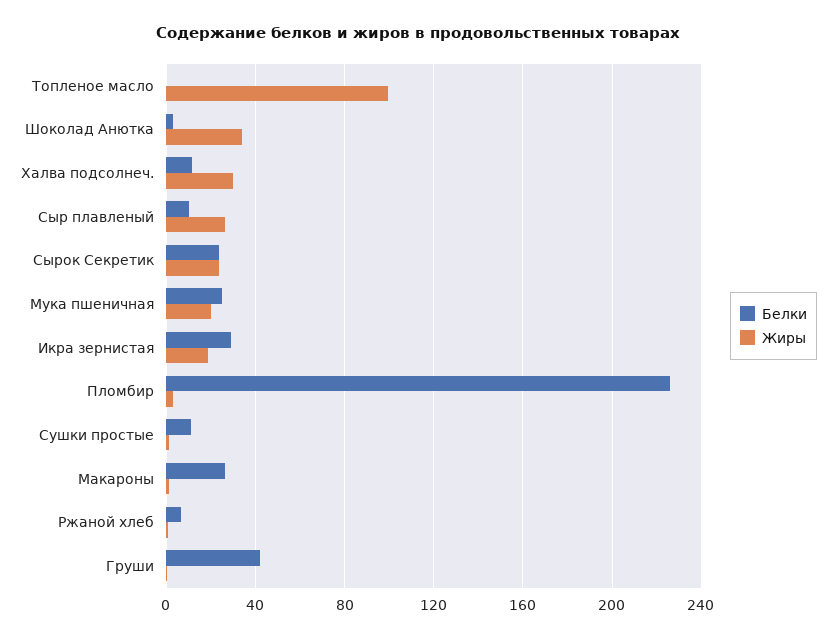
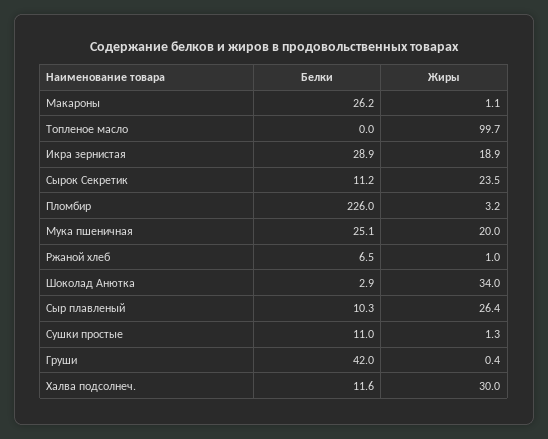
Белки, Сырок Секретик: 25 -> 11.2

